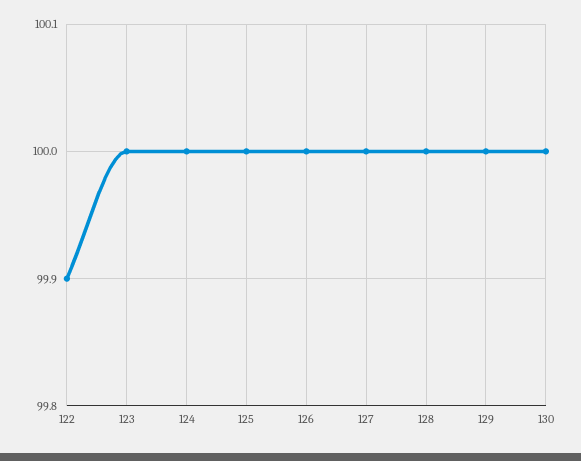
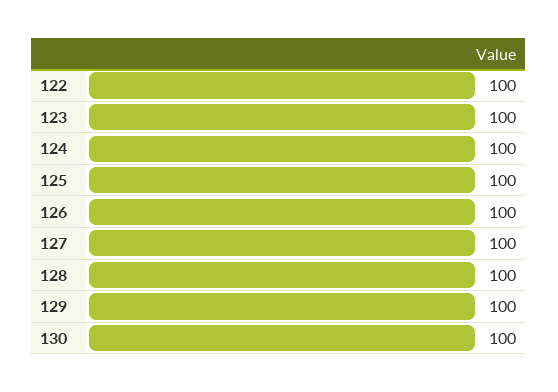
122: 99.9 -> 100

